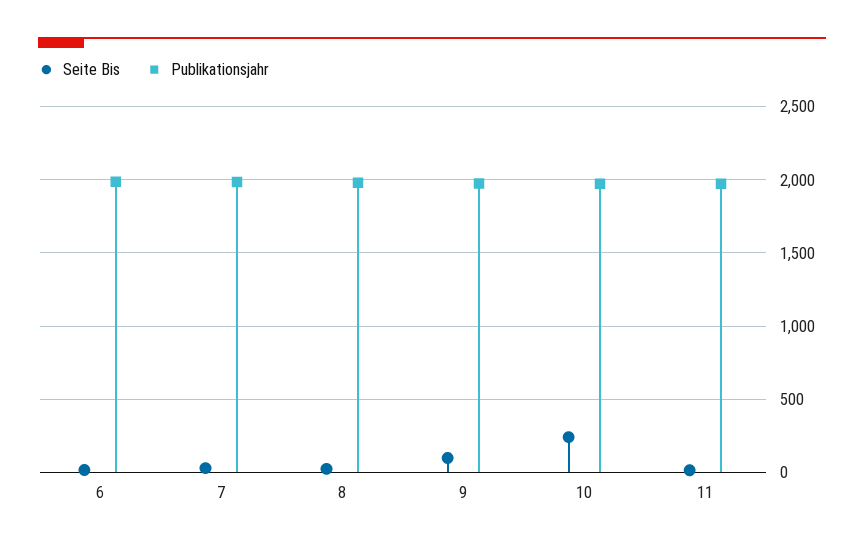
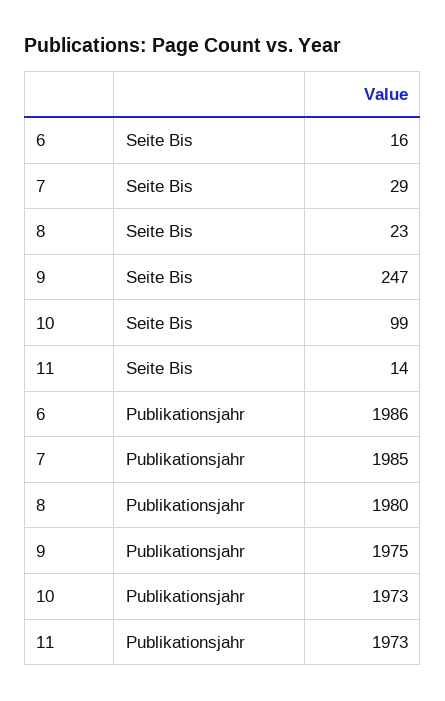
Seite Bis, 9: 100 -> 247
Seite Bis, 10: 250 -> 99

